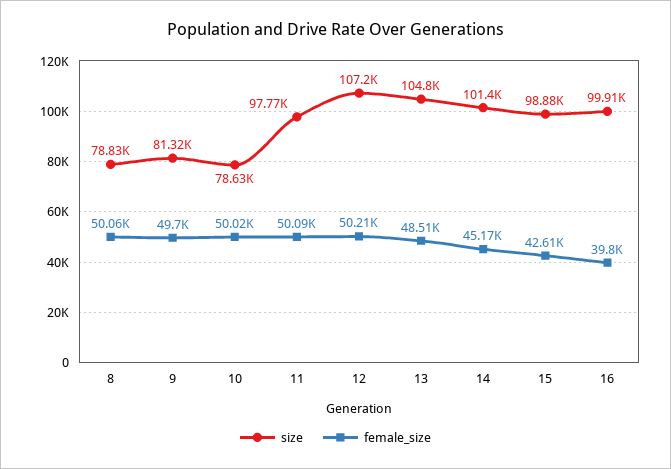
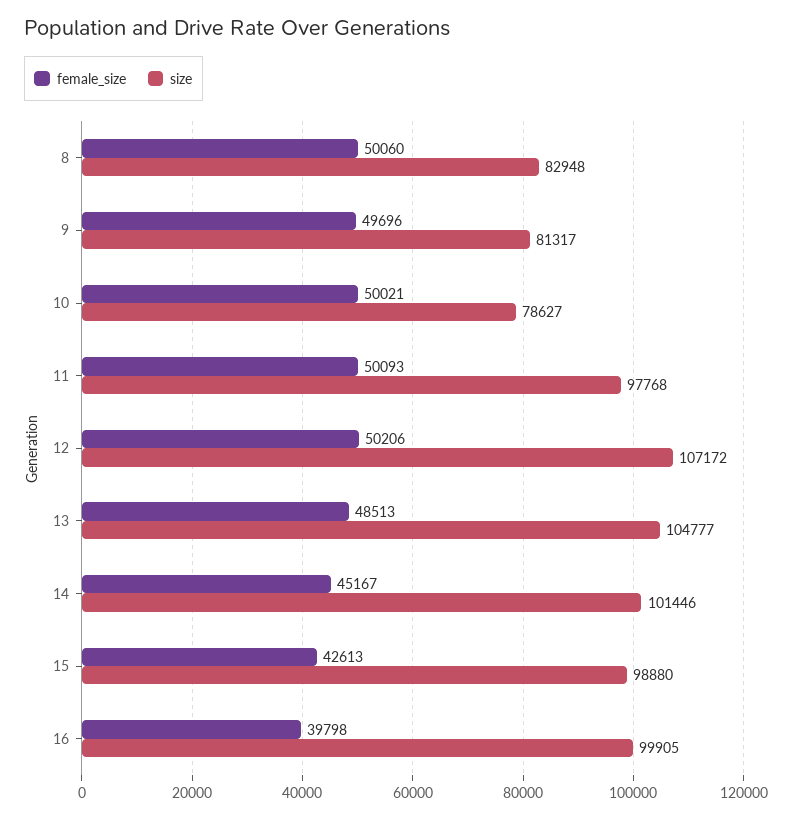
size, 8: 78830 -> 82948

